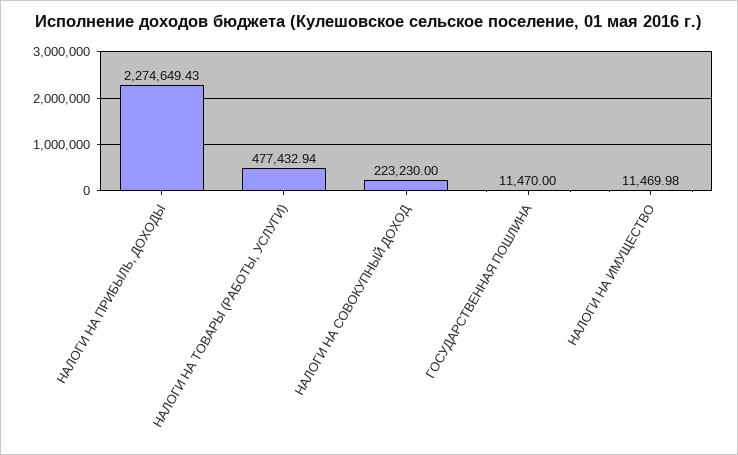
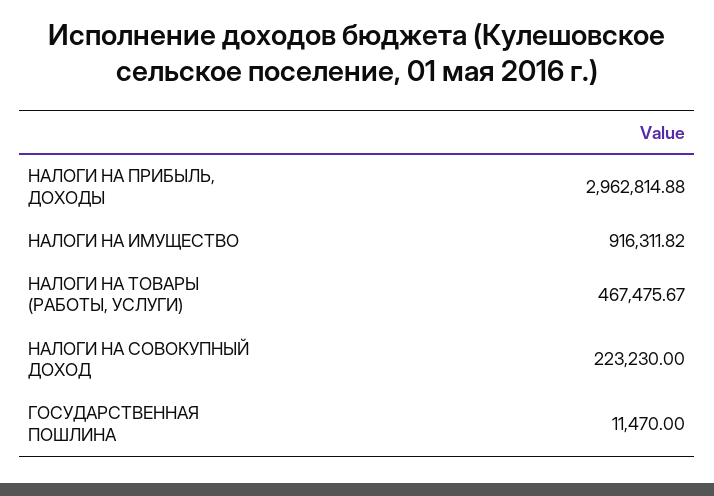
НАЛОГИ НА ПРИБЫЛЬ, ДОХОДЫ: 2274649.43 -> 2962814.88
НАЛОГИ НА ТОВАРЫ (РАБОТЫ, УСЛУГИ): 477432.94 -> 467475.67
НАЛОГИ НА ИМУЩЕСТВО: 11469.98 -> 916311.82

